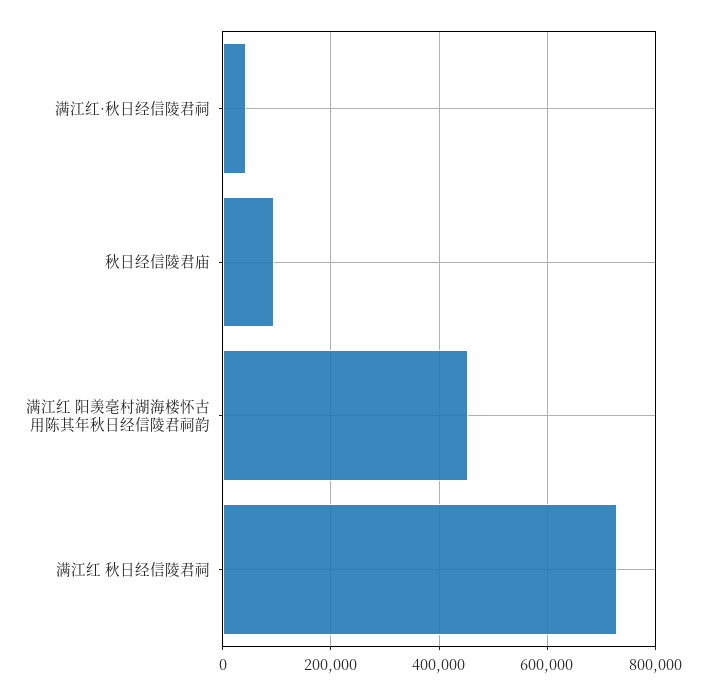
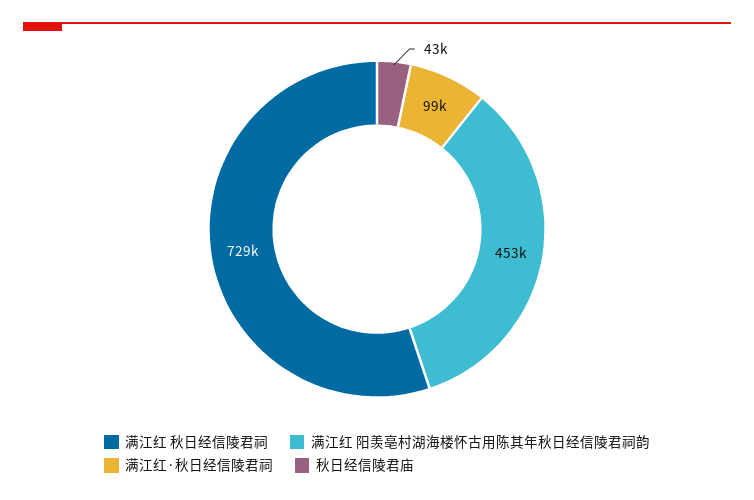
满江红·秋日经信陵君祠: 40000 -> 99000
秋日经信陵君庙: 100000 -> 43000

